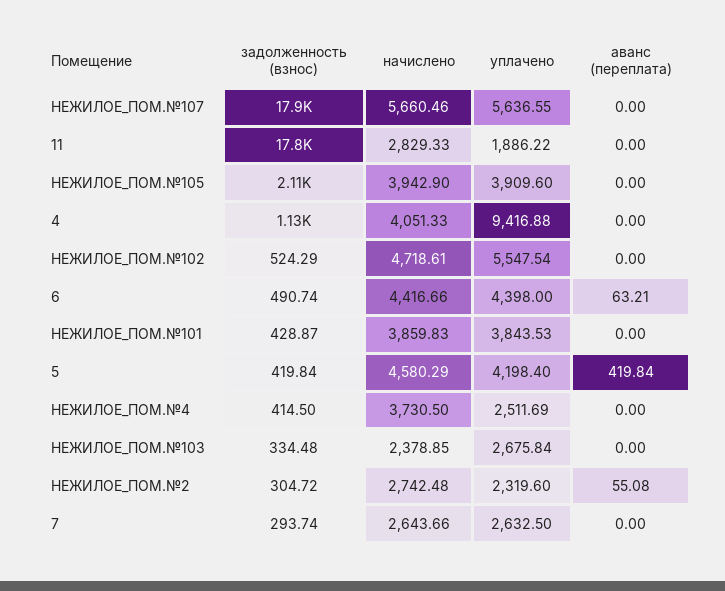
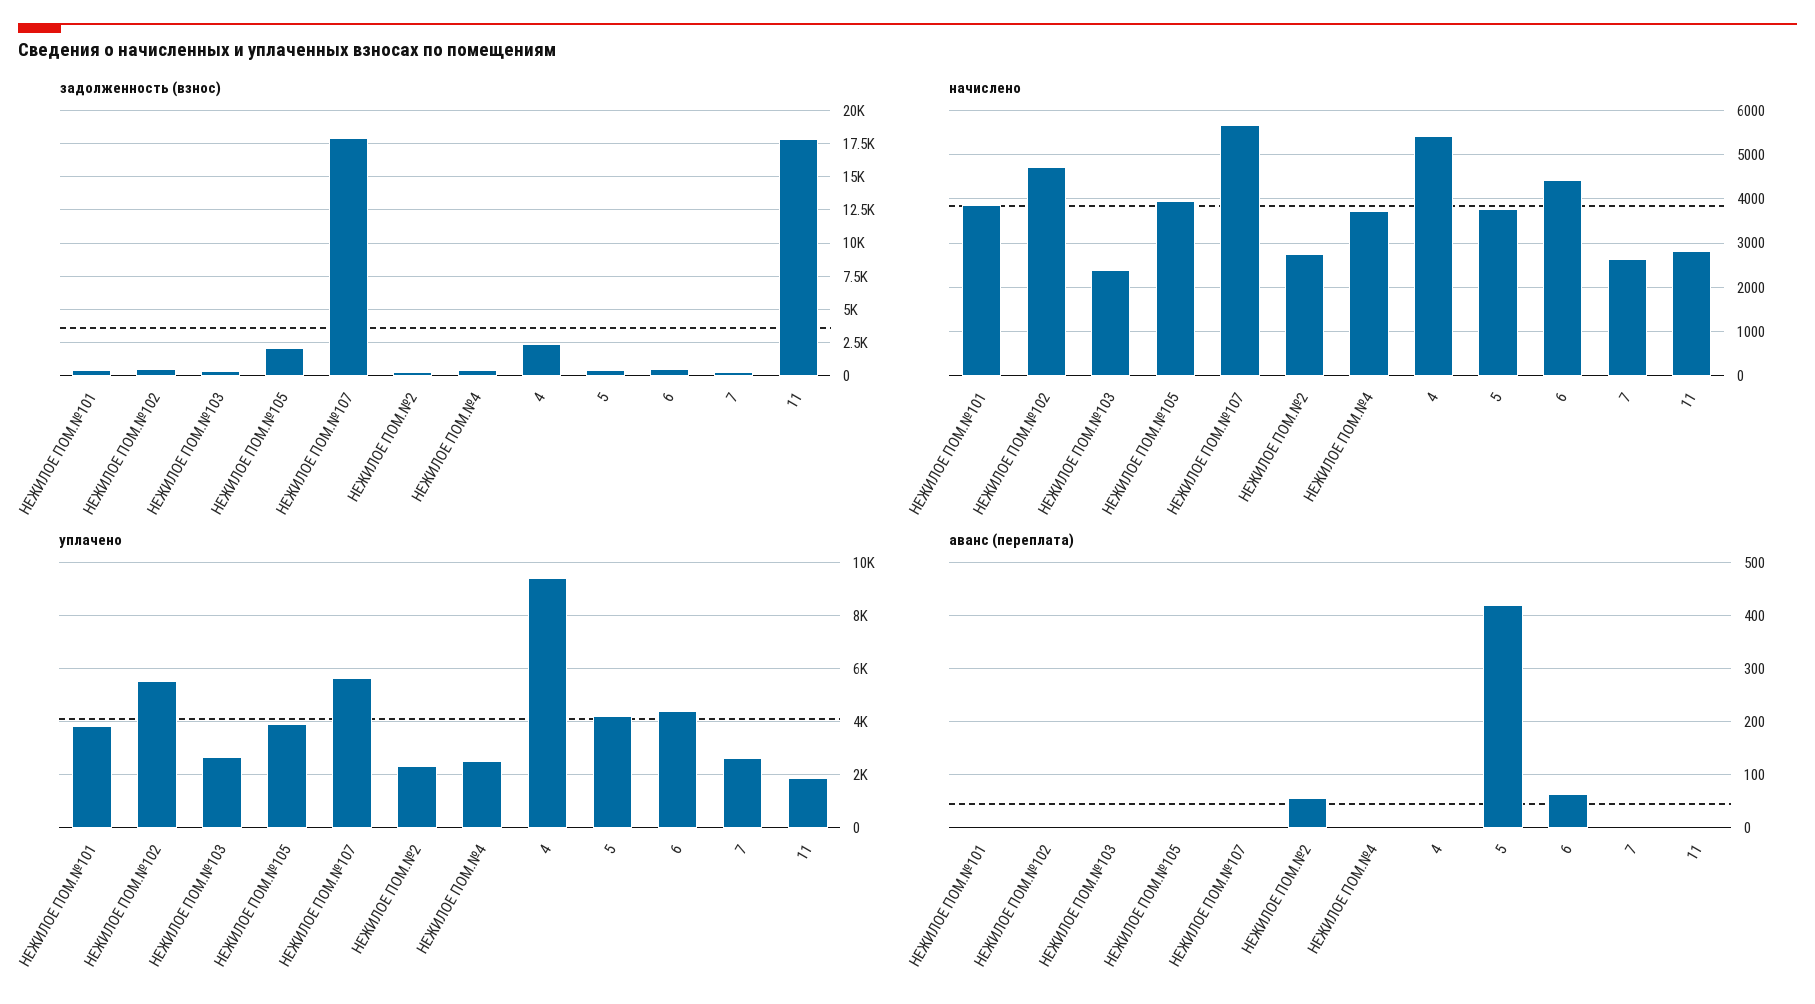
задолженность (взнос), 4: 1130 -> 2500
начислено, 4: 4051.33 -> 5400
начислено, 5: 4580.29 -> 3800

